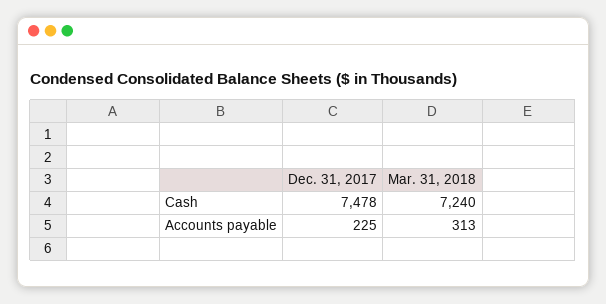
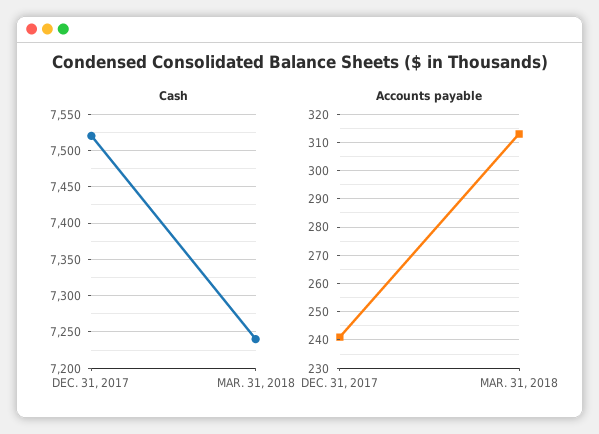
Cash, Dec. 31, 2017: 7478 -> 7520
Accounts payable, Dec. 31, 2017: 225 -> 240

